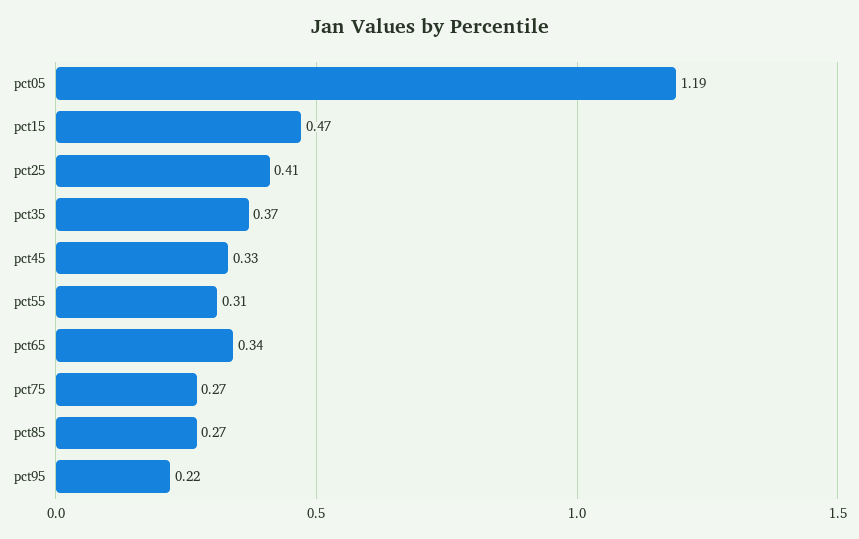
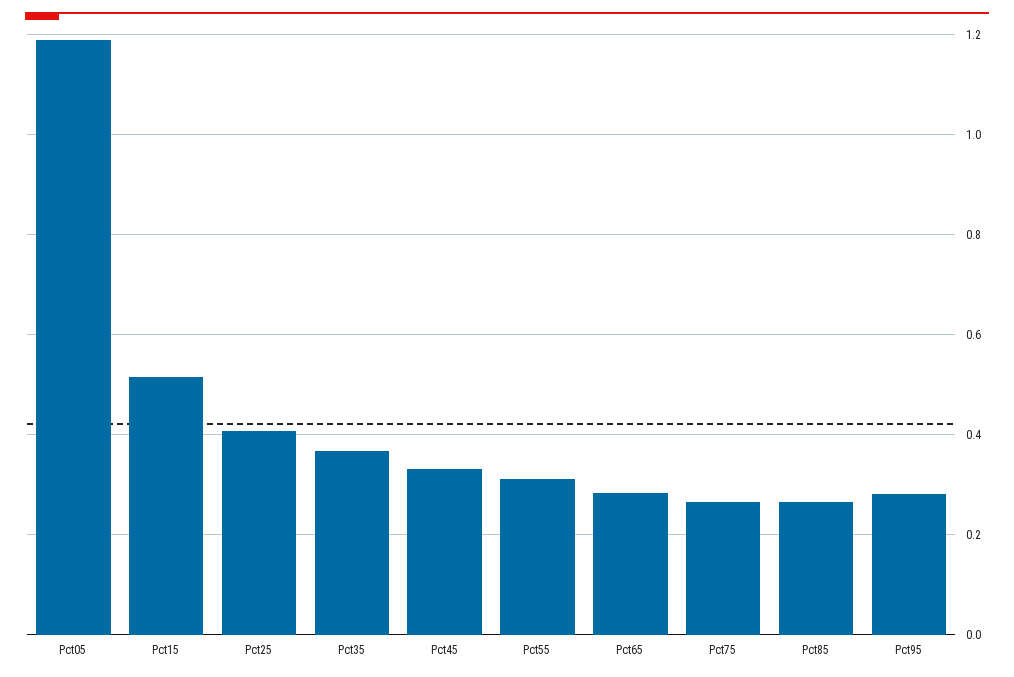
pct15: 0.47 -> 0.52
pct65: 0.34 -> 0.28
pct95: 0.22 -> 0.28

